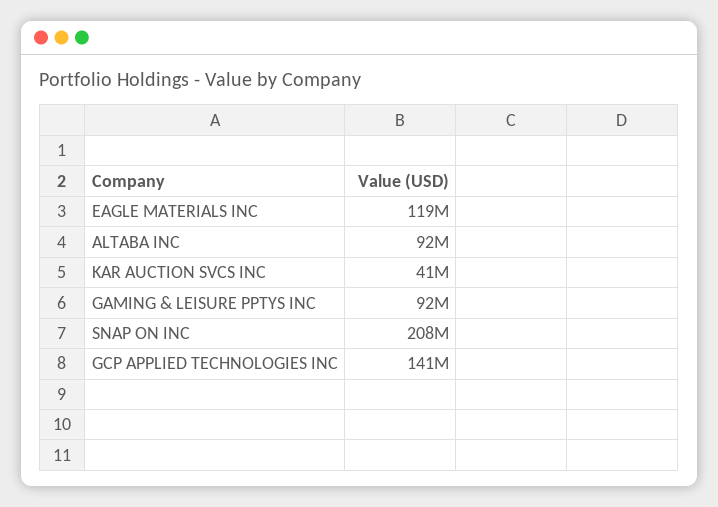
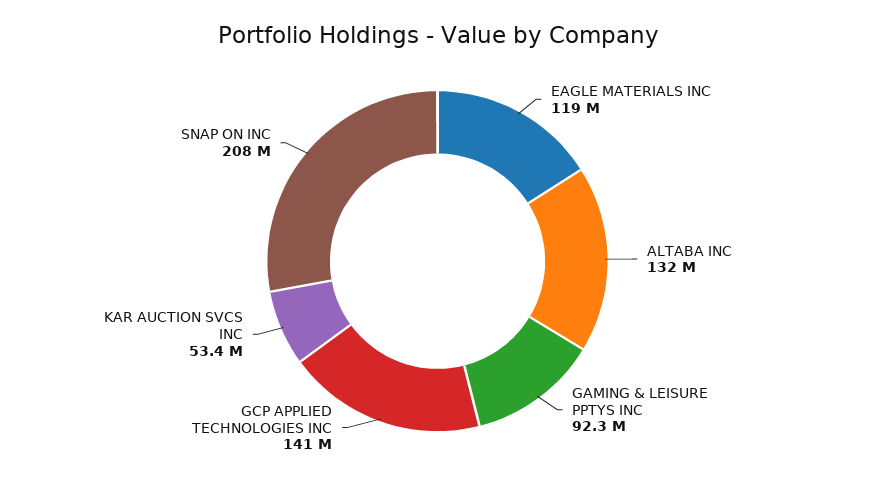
ALTABA INC: 92000000 -> 132000000
KAR AUCTION SVCS INC: 41000000 -> 53400000

